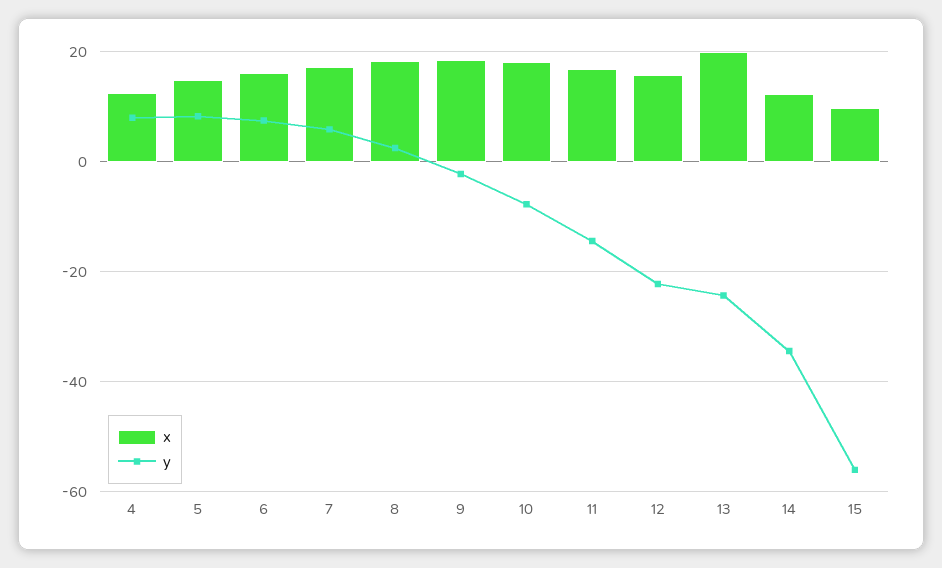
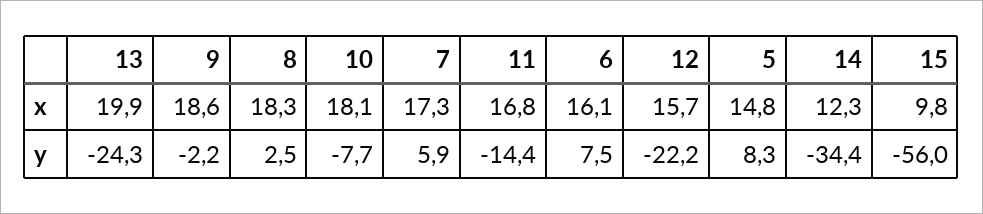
x, 4: 12 -> none
y, 4: 8 -> none

